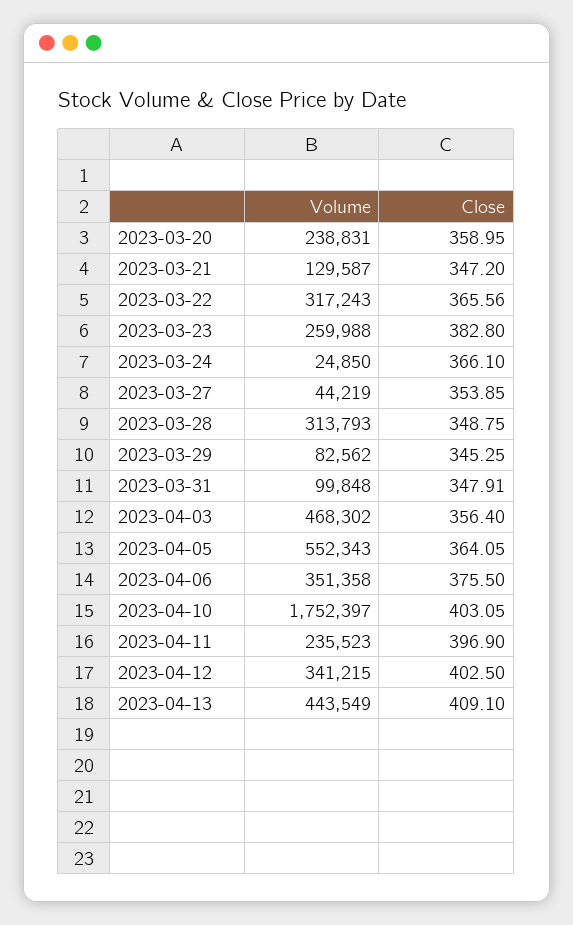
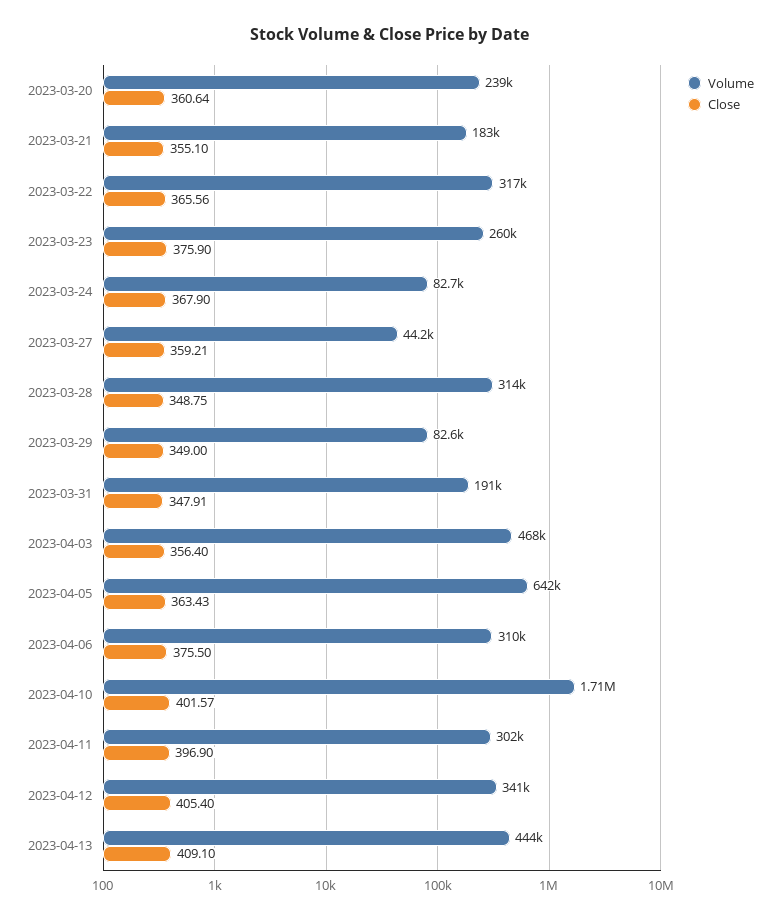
Close, 2023-03-20: 358.95 -> 360.64
Volume, 2023-03-21: 129587 -> 183000
Close, 2023-03-21: 347.2 -> 355.1
Close, 2023-03-23: 382.8 -> 375.9
Volume, 2023-03-24: 24850 -> 82700
Close, 2023-03-24: 366.1 -> 367.9
Close, 2023-03-27: 353.85 -> 359.21
Close, 2023-03-29: 345.25 -> 349
Volume, 2023-03-31: 99848 -> 191000
Volume, 2023-04-05: 552343 -> 642000
Close, 2023-04-05: 364.05 -> 363.43
Volume, 2023-04-06: 351358 -> 310000
Volume, 2023-04-10: 1752397 -> 1710000
Close, 2023-04-10: 403.05 -> 401.57
Volume, 2023-04-11: 235523 -> 302000
Close, 2023-04-12: 402.5 -> 405.4

